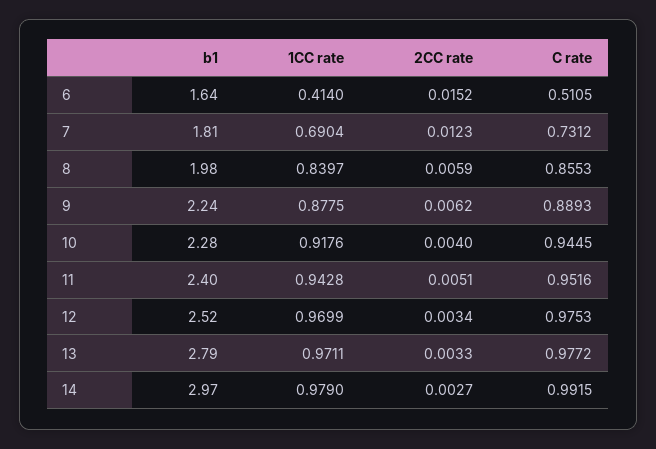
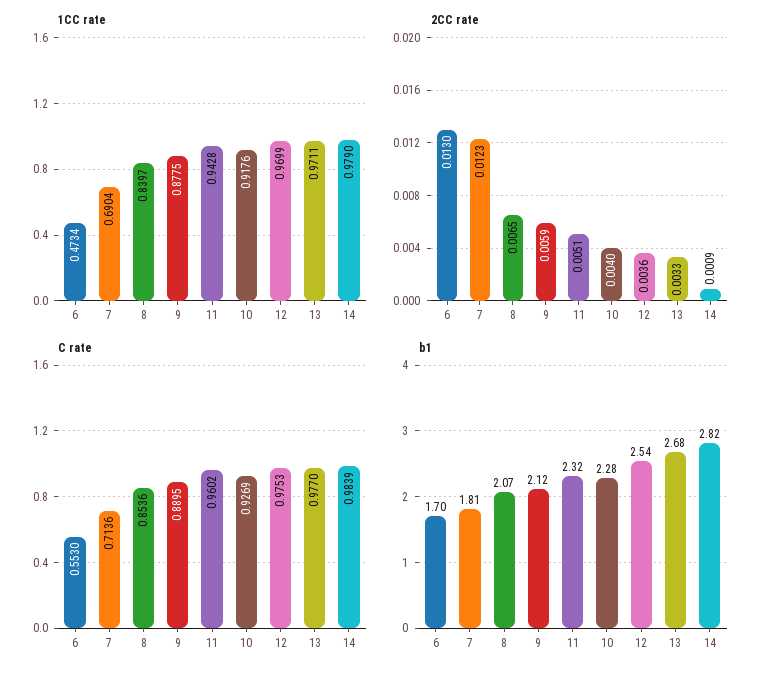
b1, 6: 1.64 -> 1.7
1CC rate, 6: 0.414 -> 0.4734
2CC rate, 6: 0.0152 -> 0.013
C rate, 6: 0.5105 -> 0.553
C rate, 7: 0.7312 -> 0.7136
b1, 8: 1.98 -> 2.07
2CC rate, 8: 0.0059 -> 0.0065
C rate, 8: 0.8553 -> 0.8536
b1, 9: 2.24 -> 2.12
2CC rate, 9: 0.0062 -> 0.0059
C rate, 9: 0.8893 -> 0.8895
C rate, 10: 0.9445 -> 0.9269
b1, 11: 2.4 -> 2.32
C rate, 11: 0.9516 -> 0.9602
b1, 12: 2.52 -> 2.54
2CC rate, 12: 0.0034 -> 0.0036
b1, 13: 2.79 -> 2.68
C rate, 13: 0.9772 -> 0.977
b1, 14: 2.97 -> 2.82
2CC rate, 14: 0.0027 -> 0.0009
C rate, 14: 0.9915 -> 0.9839

